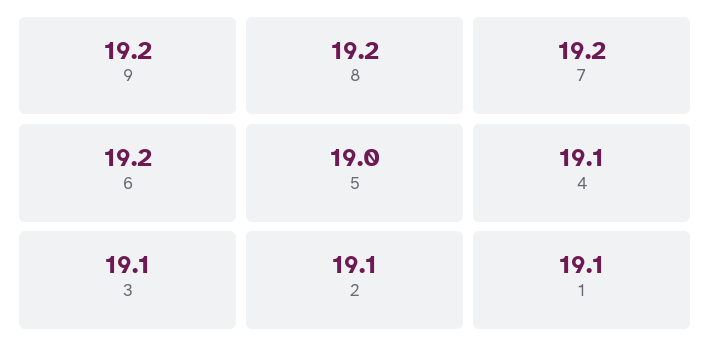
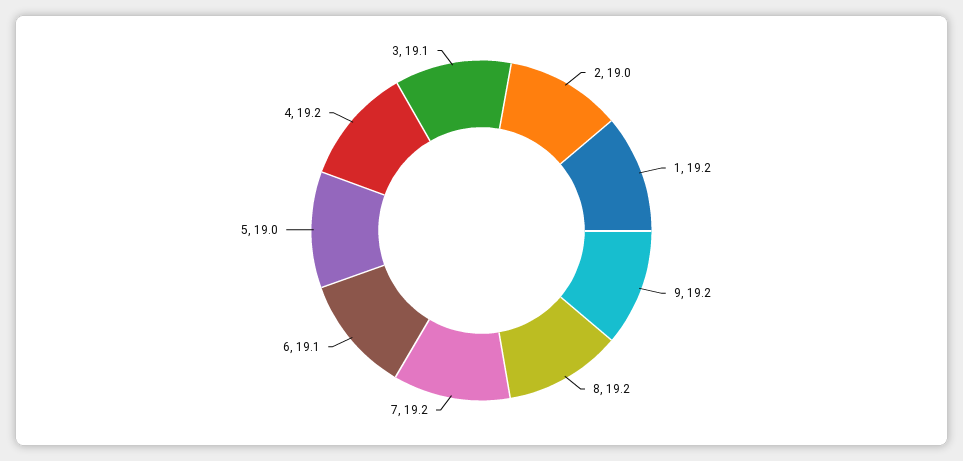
6: 19.2 -> 19.1
4: 19.1 -> 19.2
2: 19.1 -> 19
1: 19.1 -> 19.2

